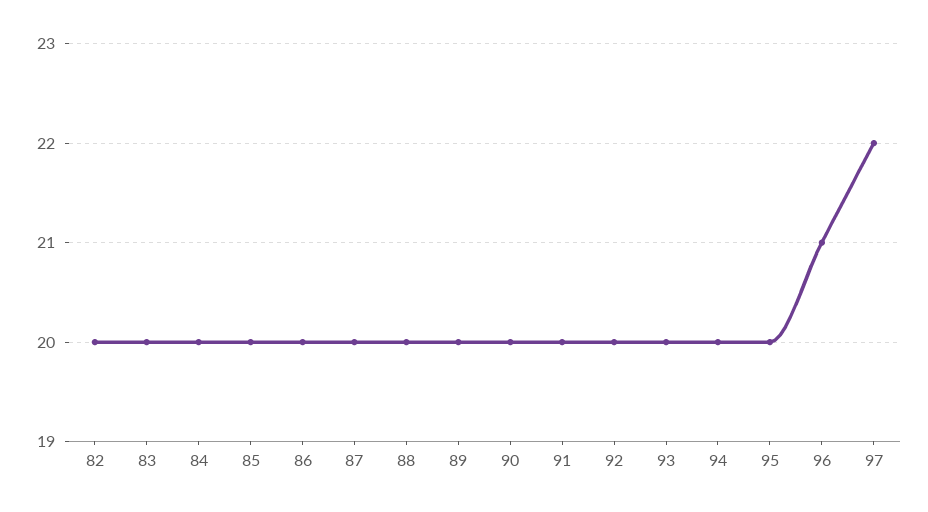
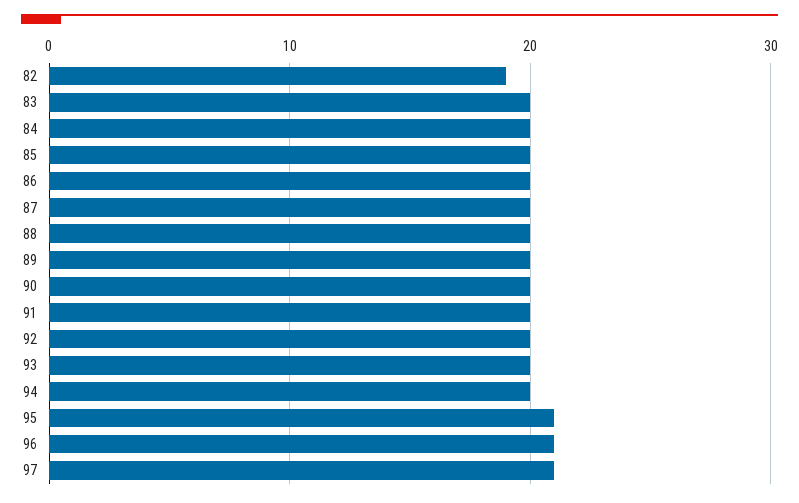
82: 20 -> 19
95: 20 -> 21
97: 22 -> 21

